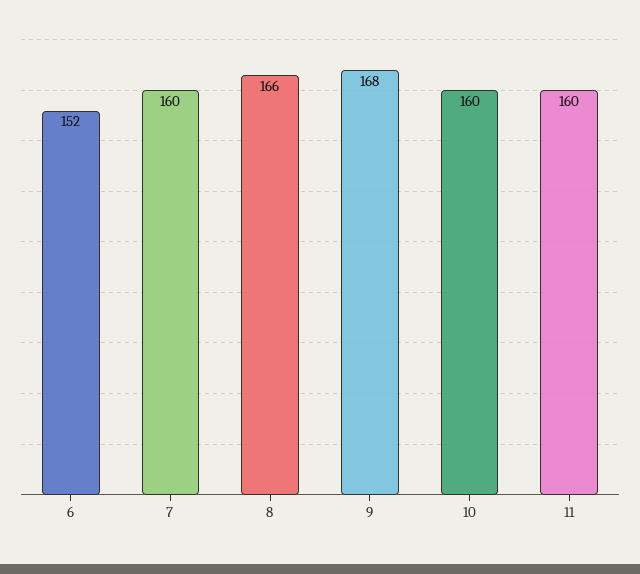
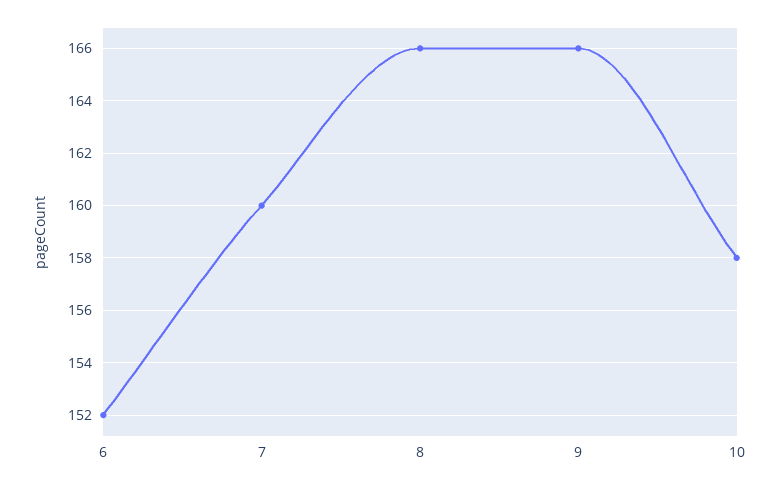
9: 168 -> 166
10: 160 -> 158
11: 160 -> none

